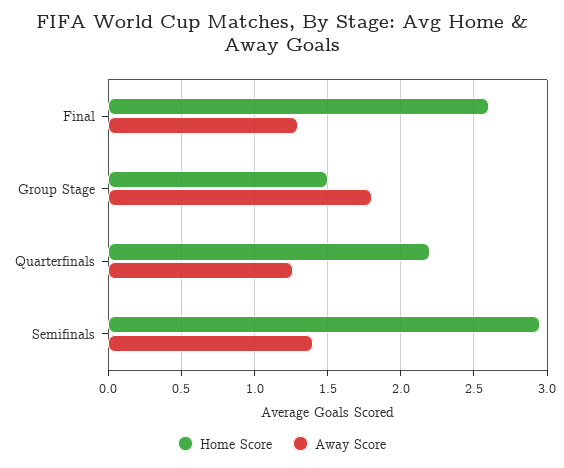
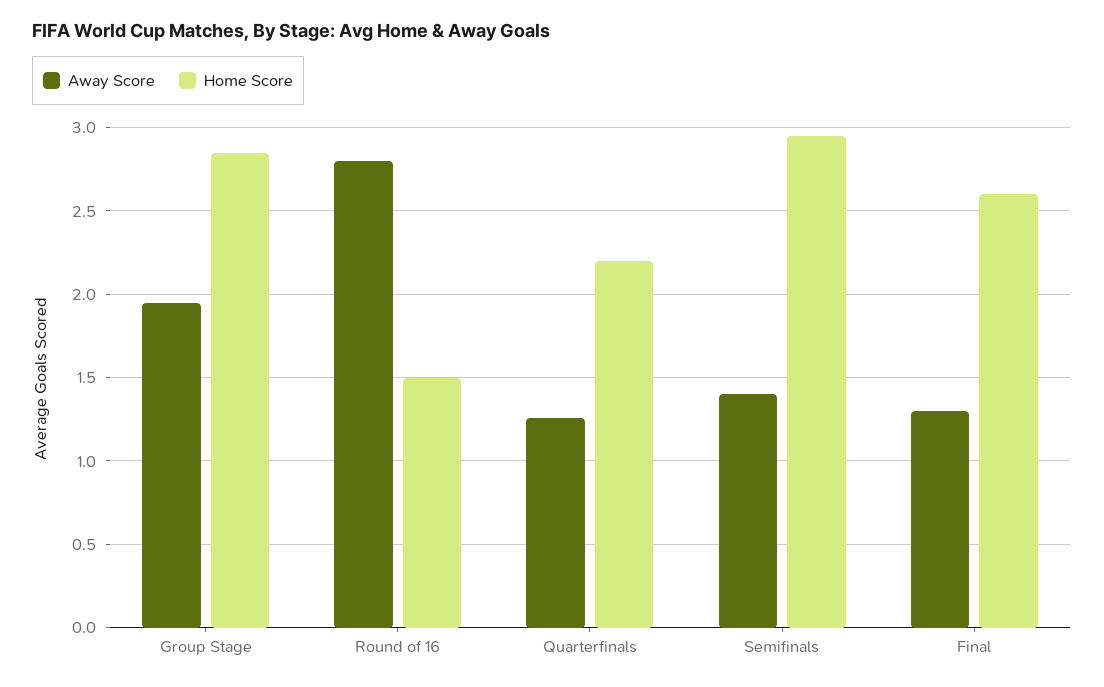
Home Score, Group Stage: 1.5 -> 2.85
Away Score, Group Stage: 1.8 -> 1.95
Away Score, Round of 16: none -> 2.8
Home Score, Round of 16: none -> 1.5

